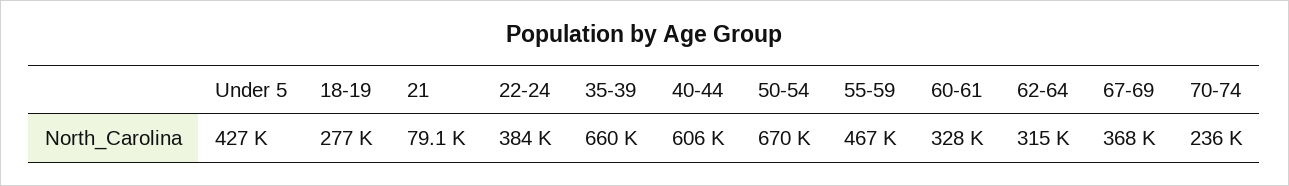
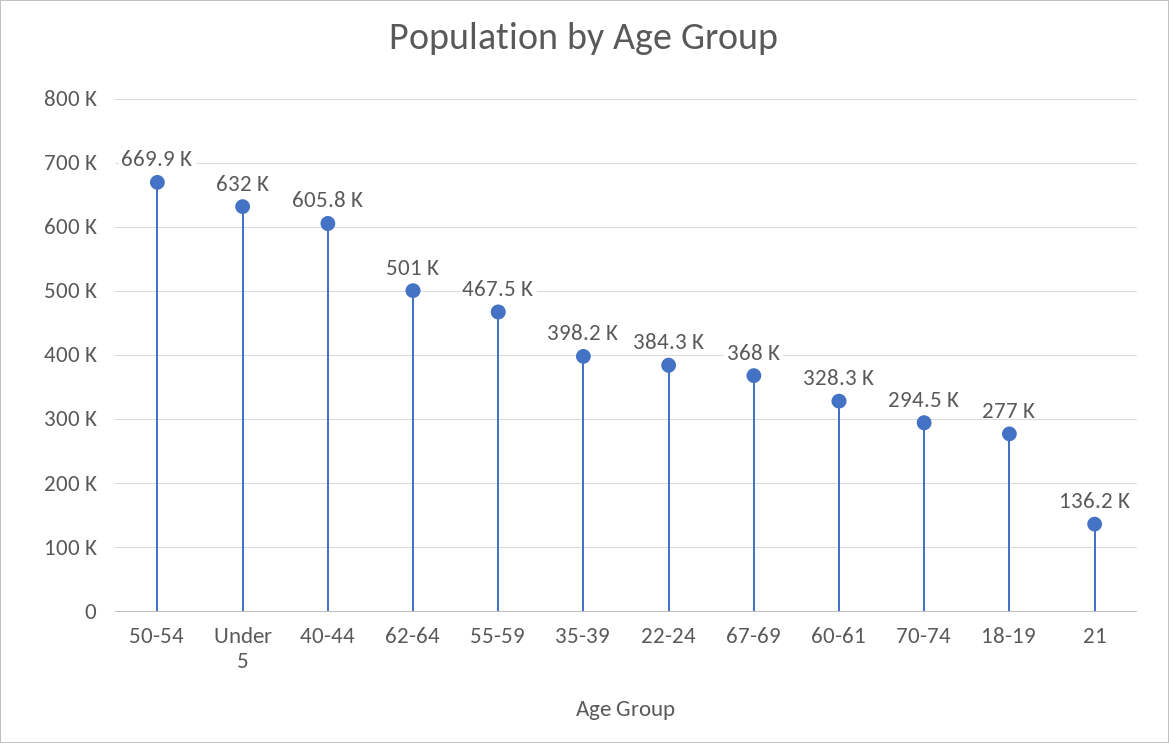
Under 5: 427000 -> 632000
21: 79100 -> 136200
35-39: 660000 -> 398200
62-64: 315000 -> 501000
70-74: 236000 -> 294500

